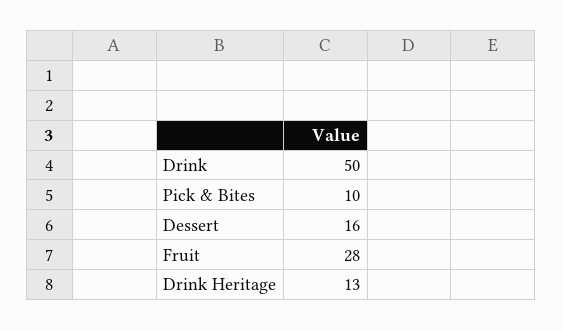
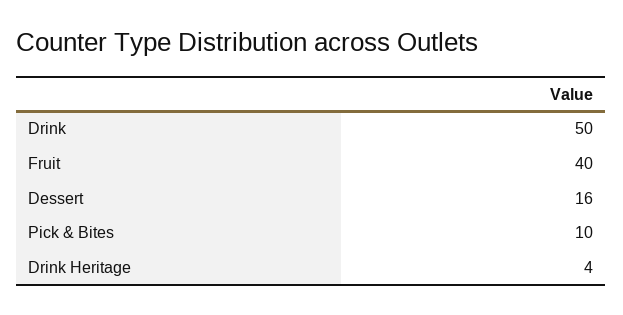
Fruit: 28 -> 40
Drink Heritage: 13 -> 4

